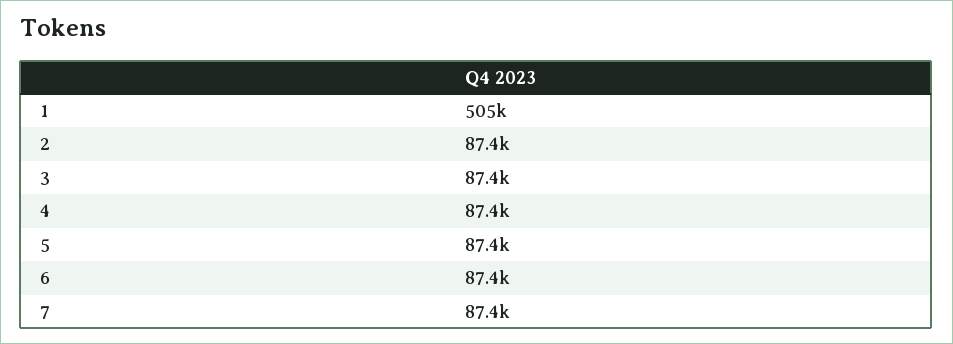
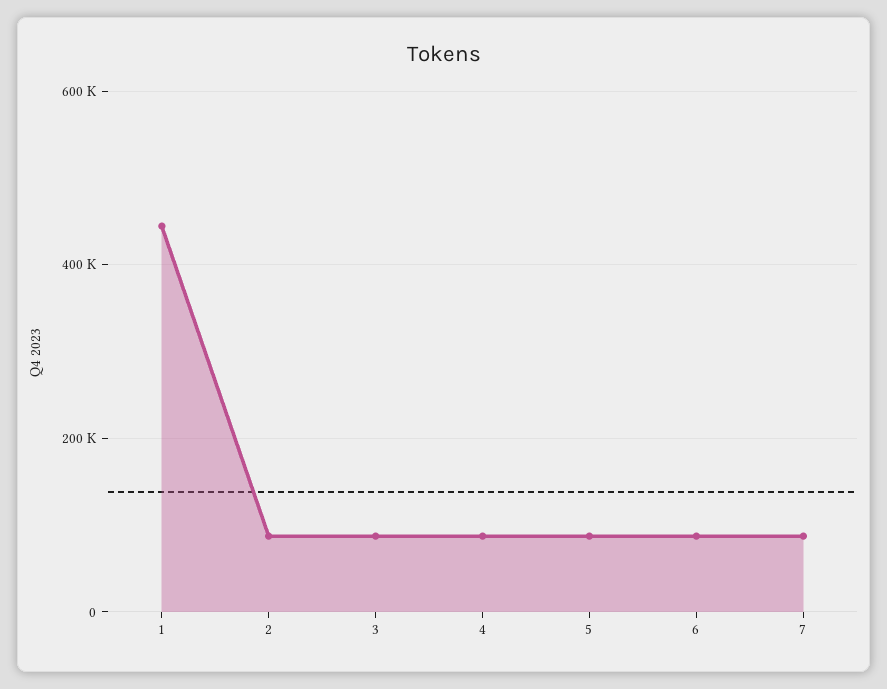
1: 505000 -> 440000

